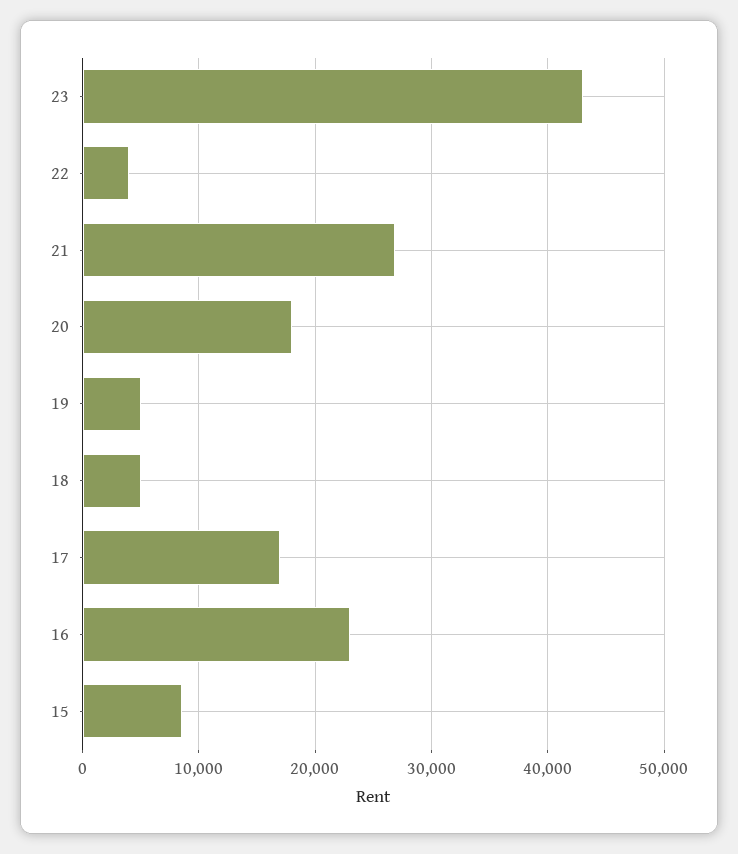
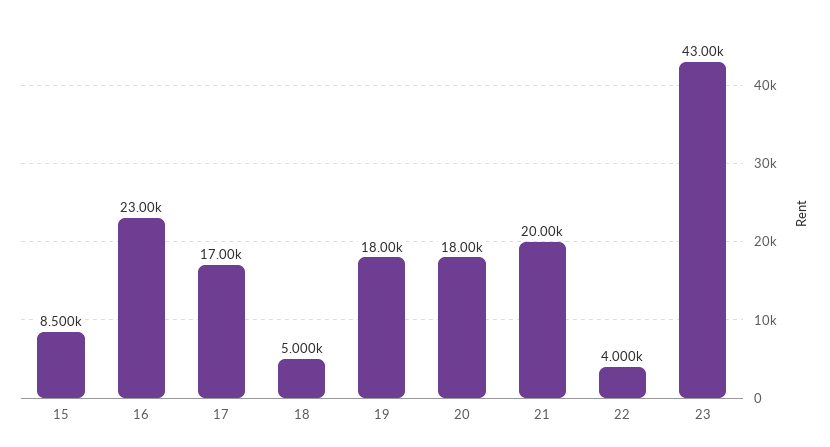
21: 27000 -> 20000
19: 5000 -> 18000

